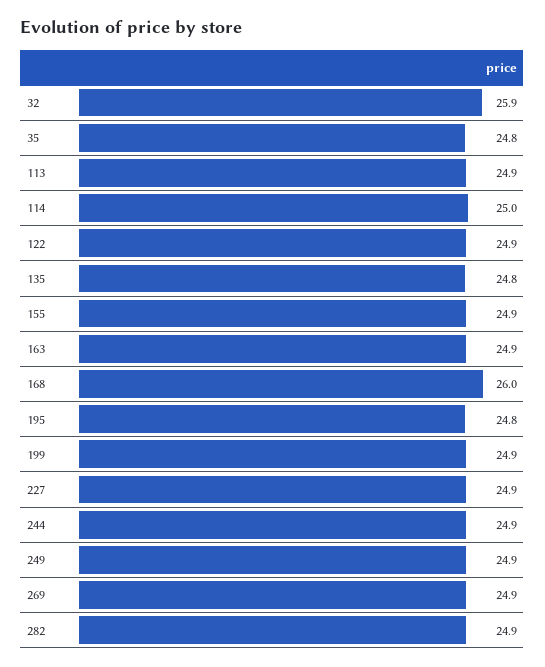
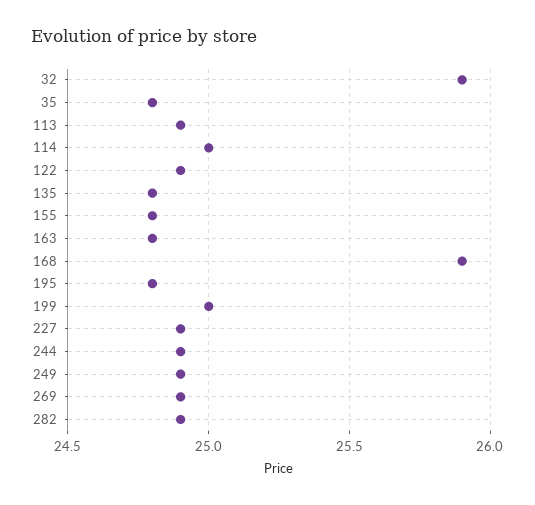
155: 24.9 -> 24.8
163: 24.9 -> 24.8
168: 26 -> 25.9
199: 24.9 -> 25

